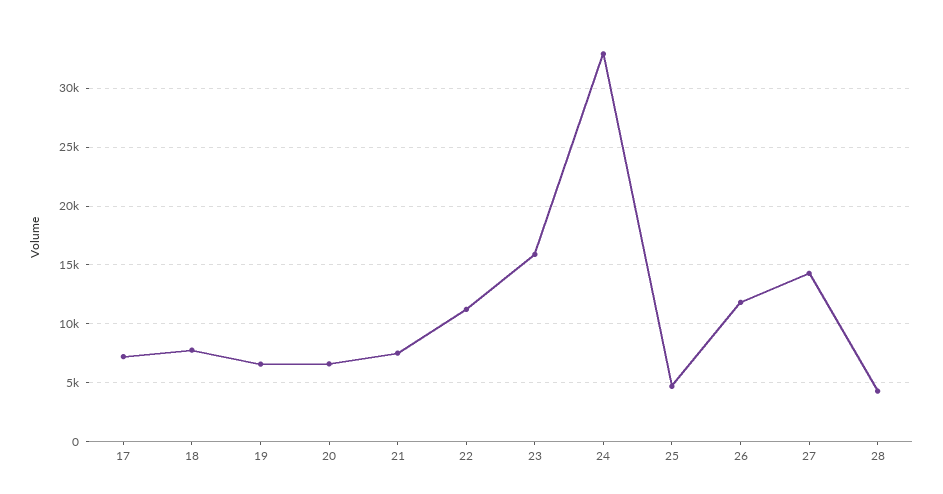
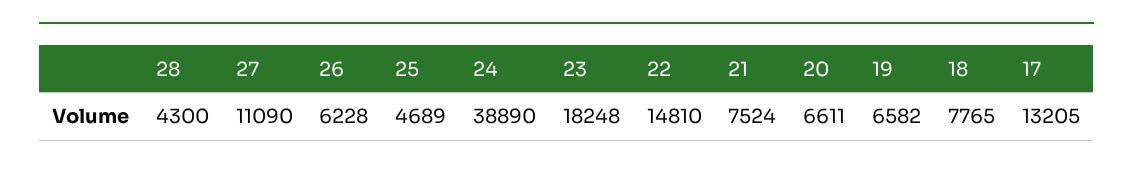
17: 7000 -> 13205
22: 11000 -> 14810
23: 16000 -> 18248
24: 33000 -> 38890
26: 12000 -> 6228
27: 14000 -> 11090

